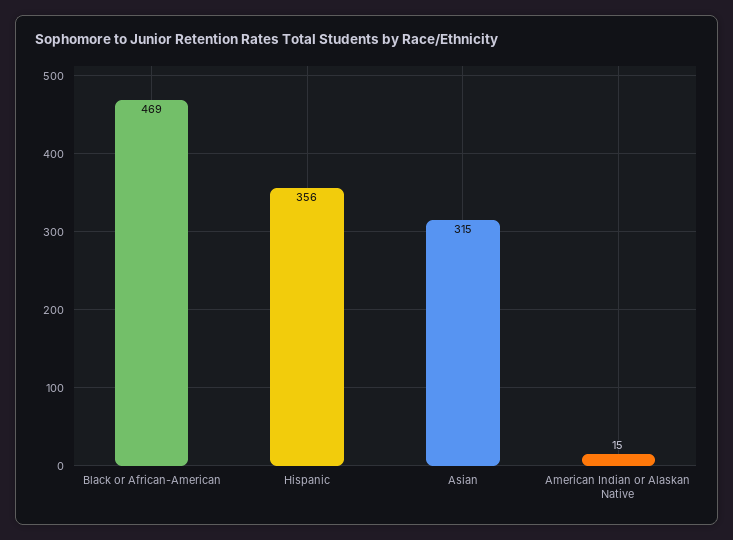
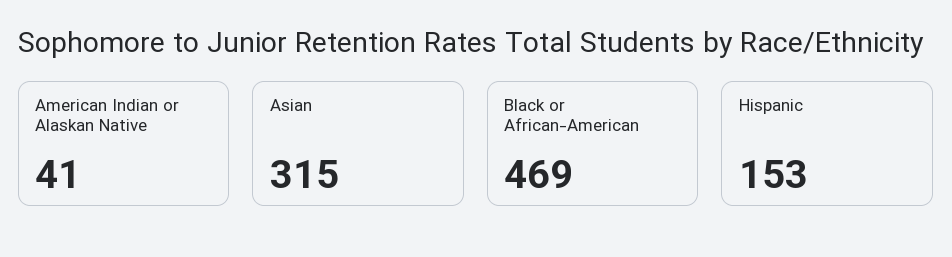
Hispanic: 356 -> 153
American Indian or Alaskan Native: 15 -> 41

